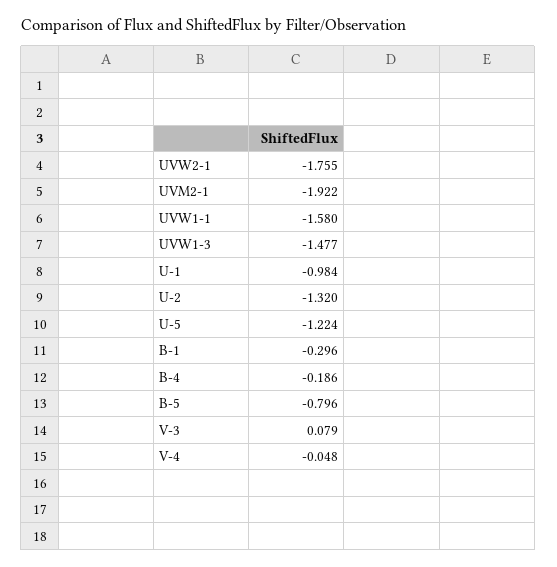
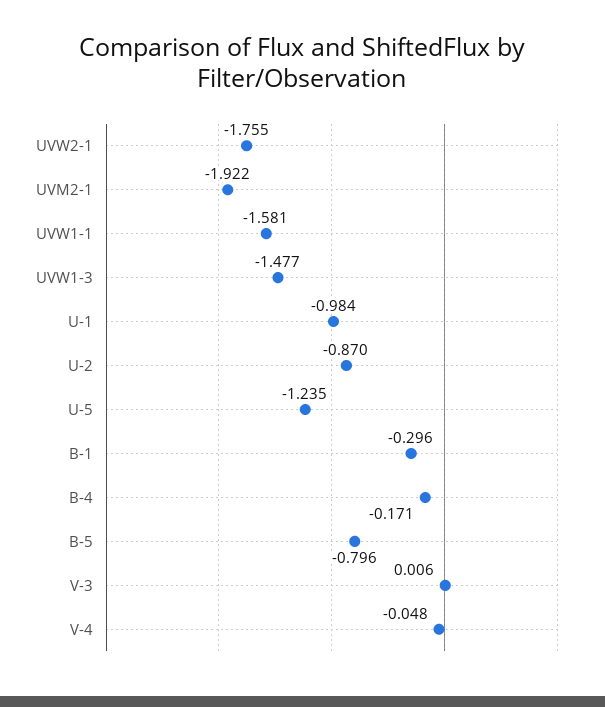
UVW1-1: -1.58 -> -1.581
U-2: -1.32 -> -0.87
U-5: -1.224 -> -1.235
B-4: -0.186 -> -0.171
V-3: 0.079 -> 0.006

